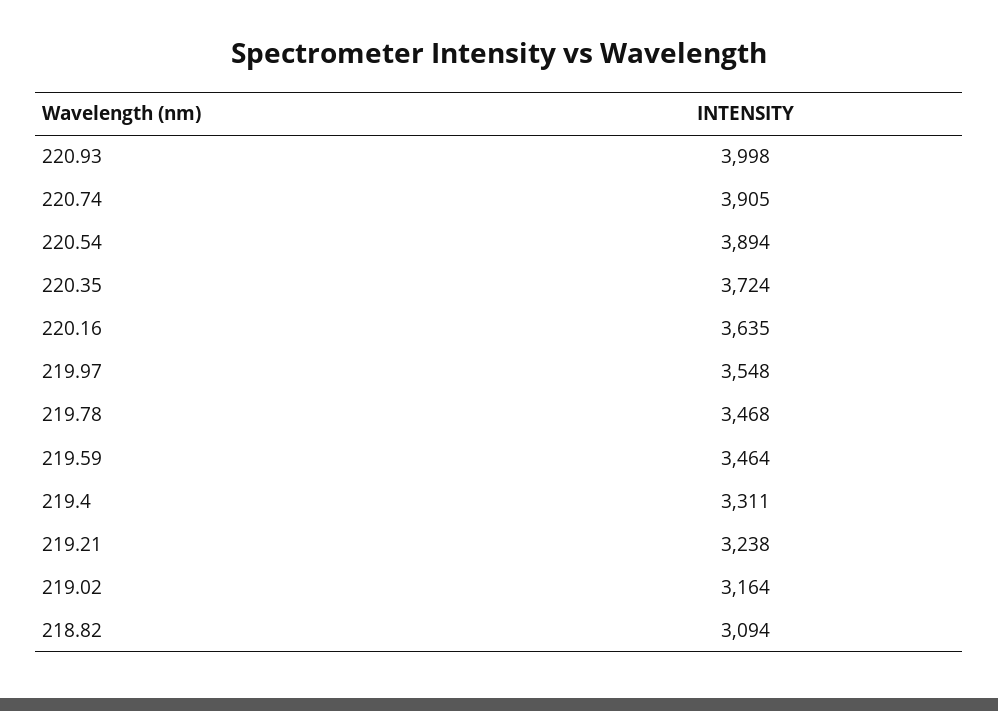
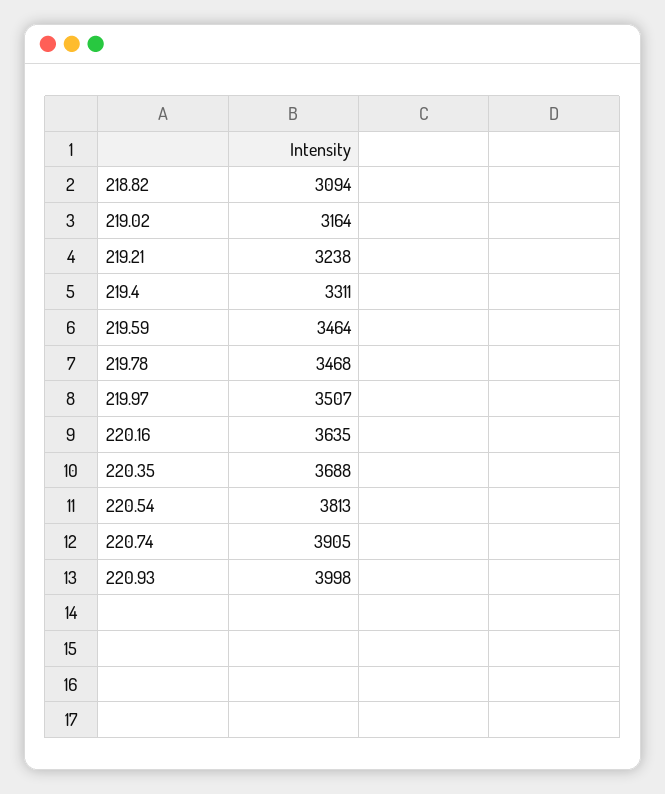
220.54: 3894 -> 3813
220.35: 3724 -> 3688
219.97: 3548 -> 3507

